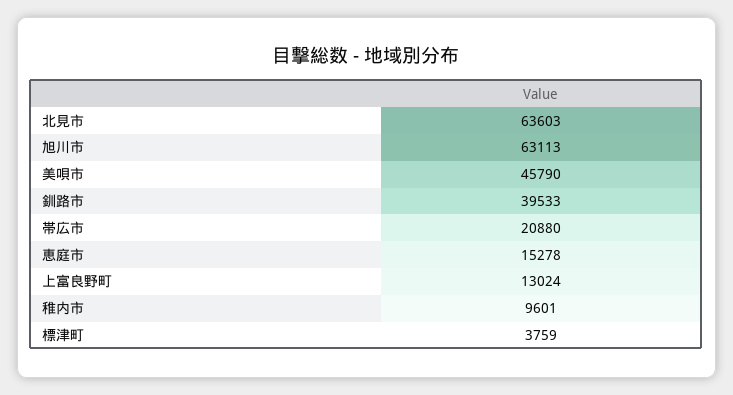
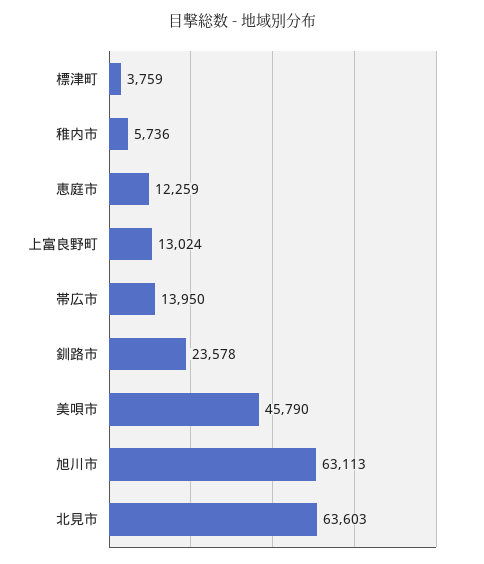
釧路市: 39533 -> 23578
帯広市: 20880 -> 13950
恵庭市: 15278 -> 12259
稚内市: 9601 -> 5736

